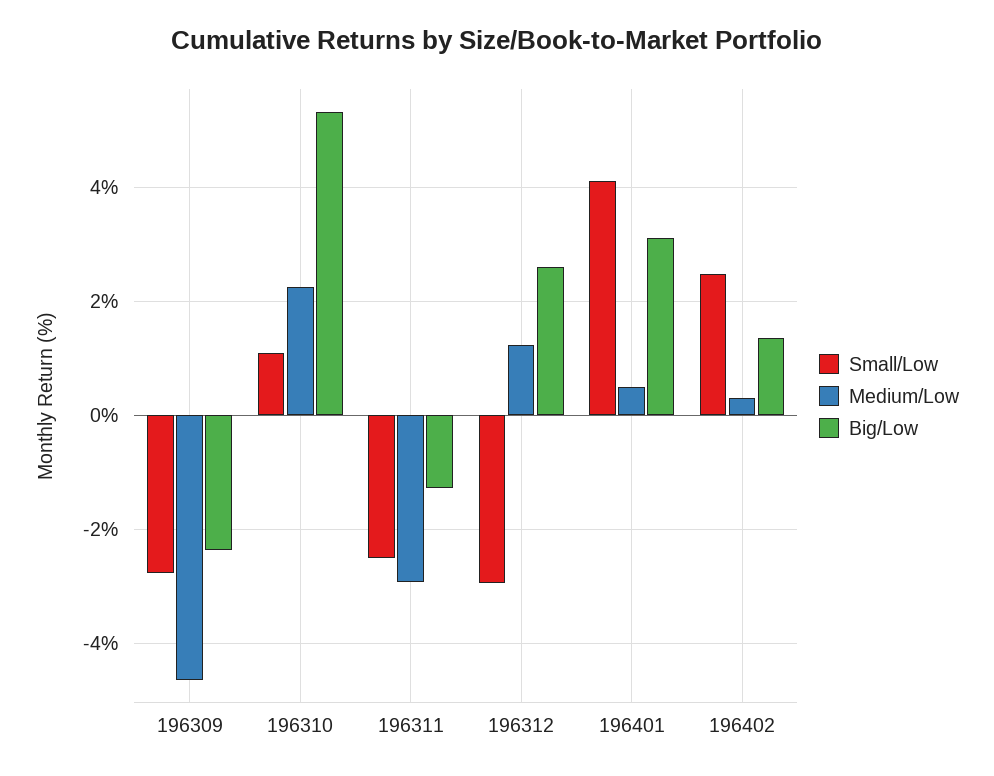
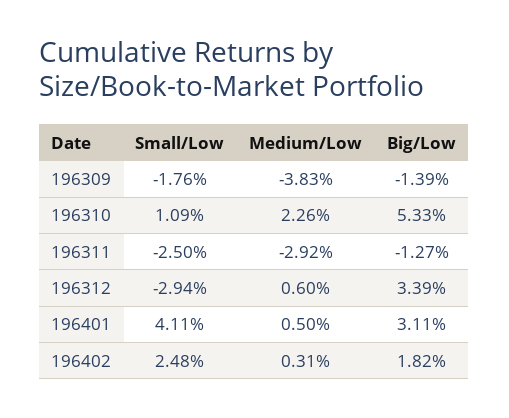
Small/Low, 196309: -2.8 -> -1.76
Medium/Low, 196309: -4.6 -> -3.83
Big/Low, 196309: -2.4 -> -1.39
Medium/Low, 196312: 1.2 -> 0.6
Big/Low, 196312: 2.6 -> 3.39
Big/Low, 196402: 1.4 -> 1.82

